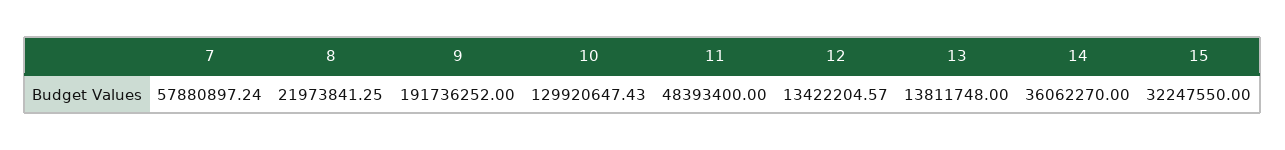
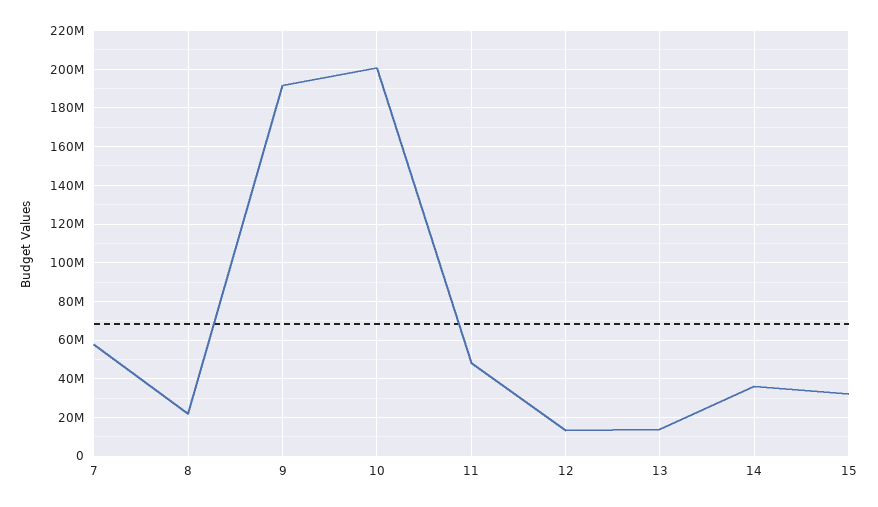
10: 129920647.43 -> 200000000

